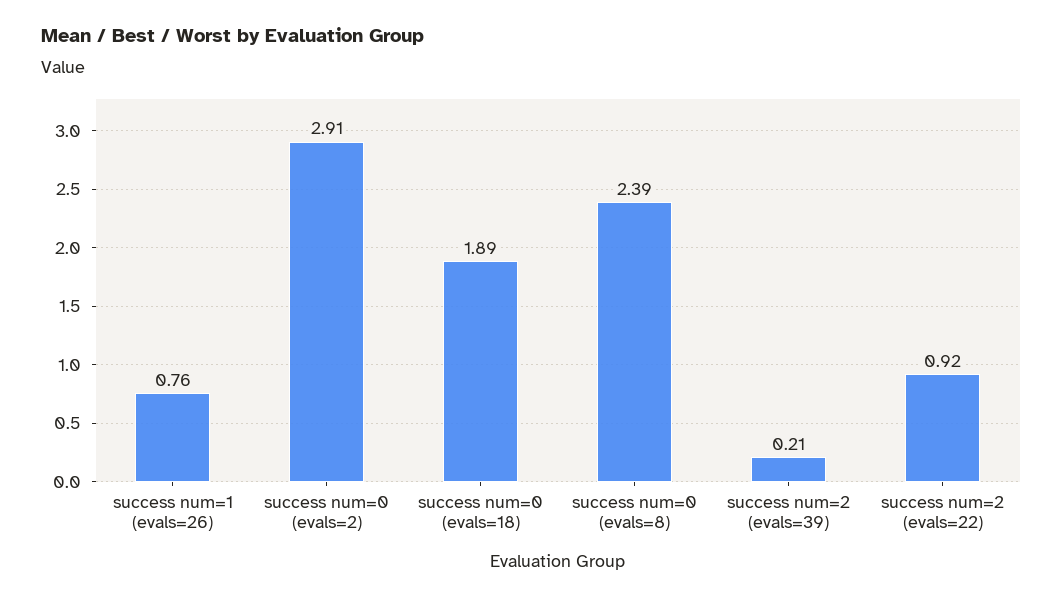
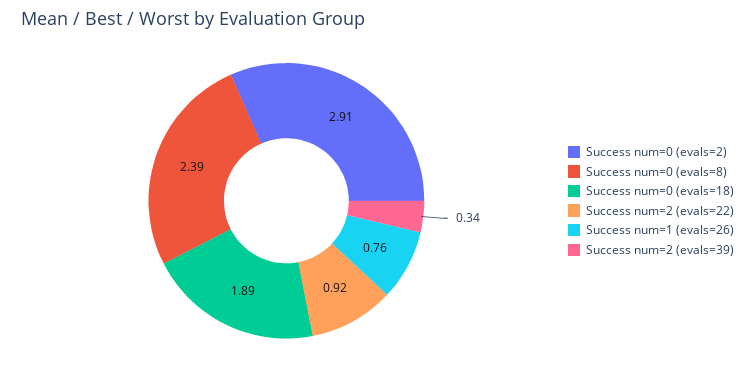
success num=2 (evals=39): 0.21 -> 0.34

